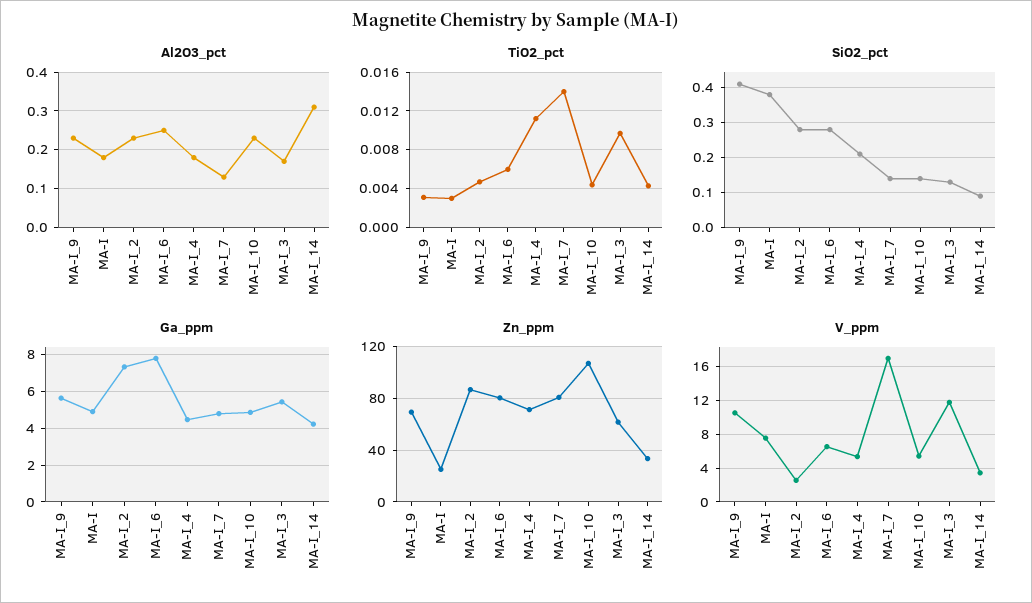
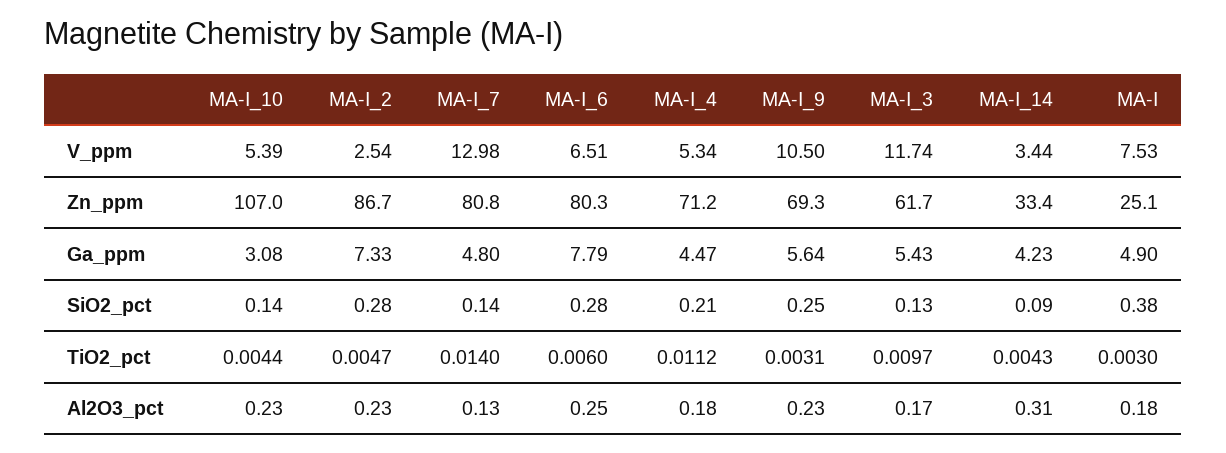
SiO2_pct, MA-I_9: 0.4 -> 0.25
Ga_ppm, MA-I_10: 5 -> 3.08
V_ppm, MA-I_7: 17 -> 12.98

